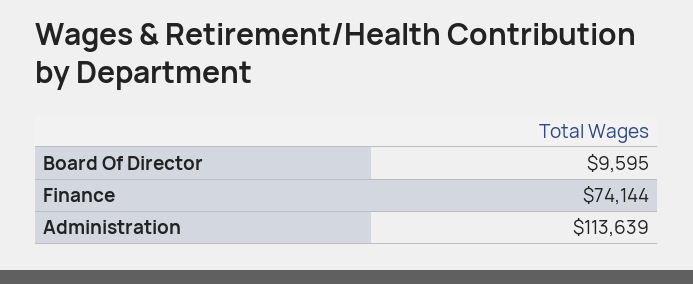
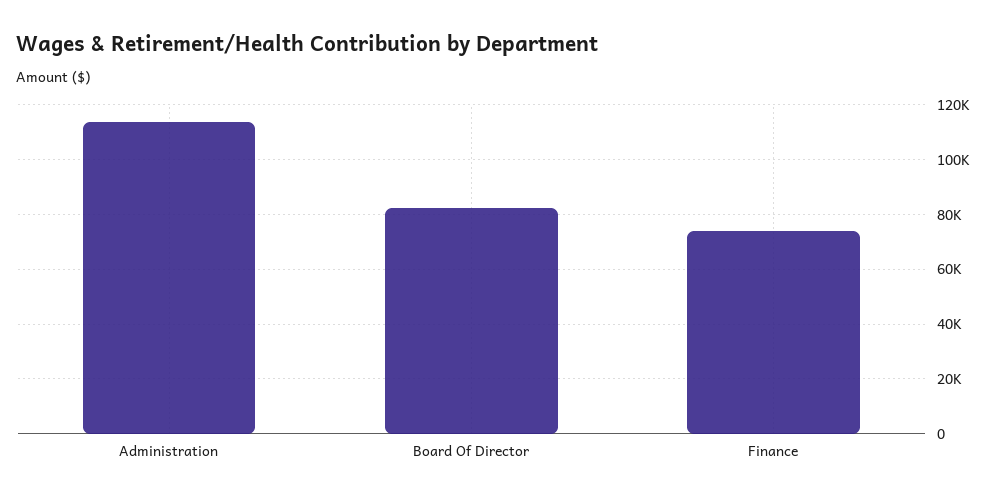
Board Of Director: 9595 -> 82500

